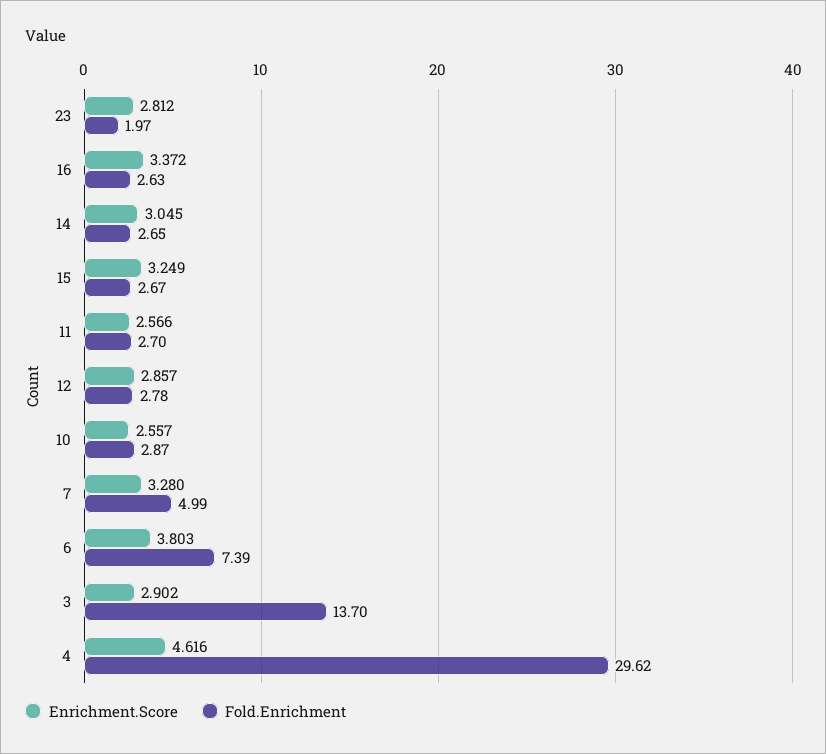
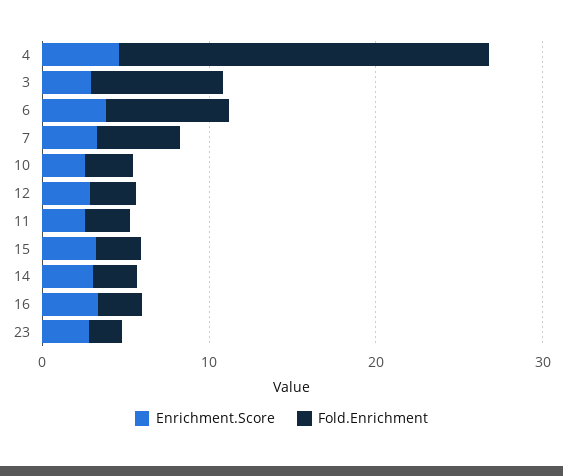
Fold.Enrichment, 3: 13.7 -> 8
Fold.Enrichment, 4: 29.62 -> 22

